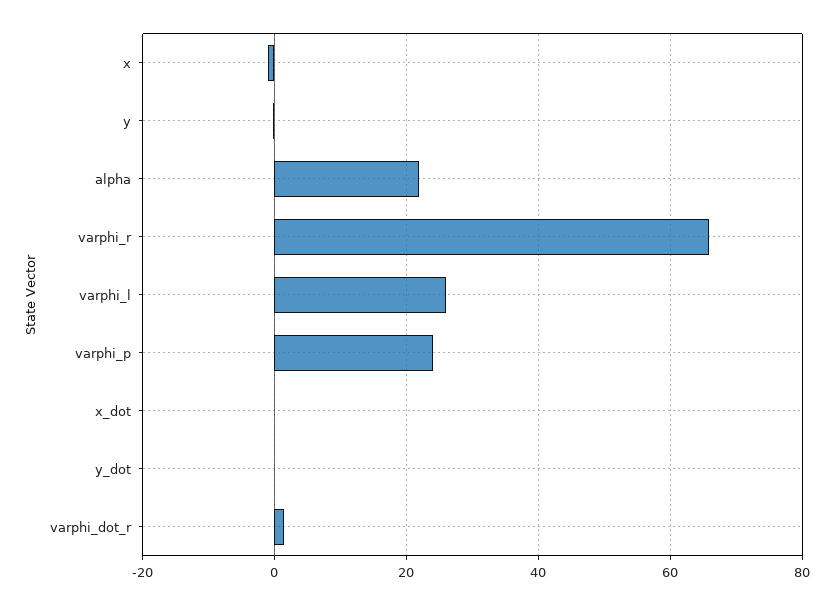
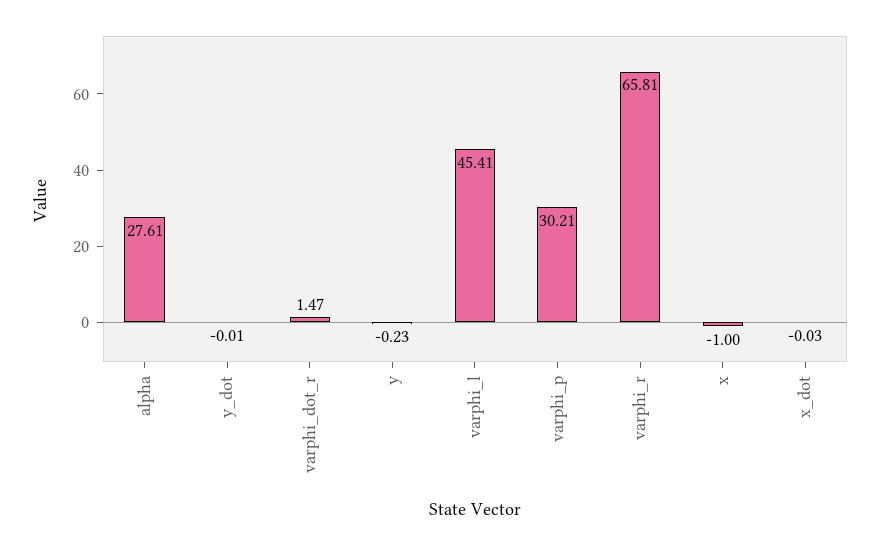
alpha: 22 -> 27.61
varphi_l: 26 -> 45.41
varphi_p: 24 -> 30.21

